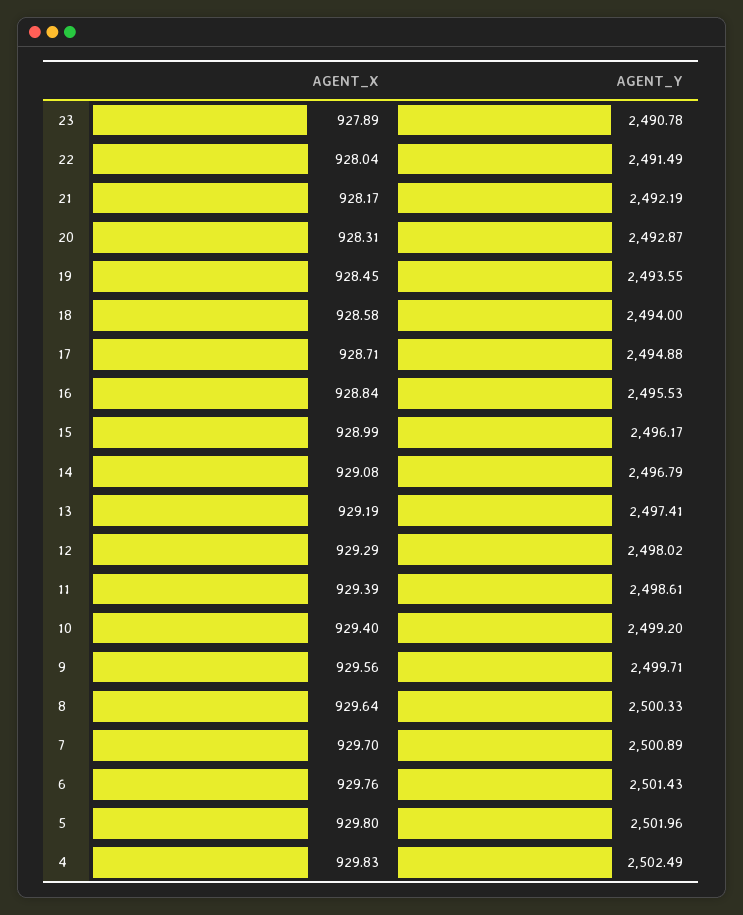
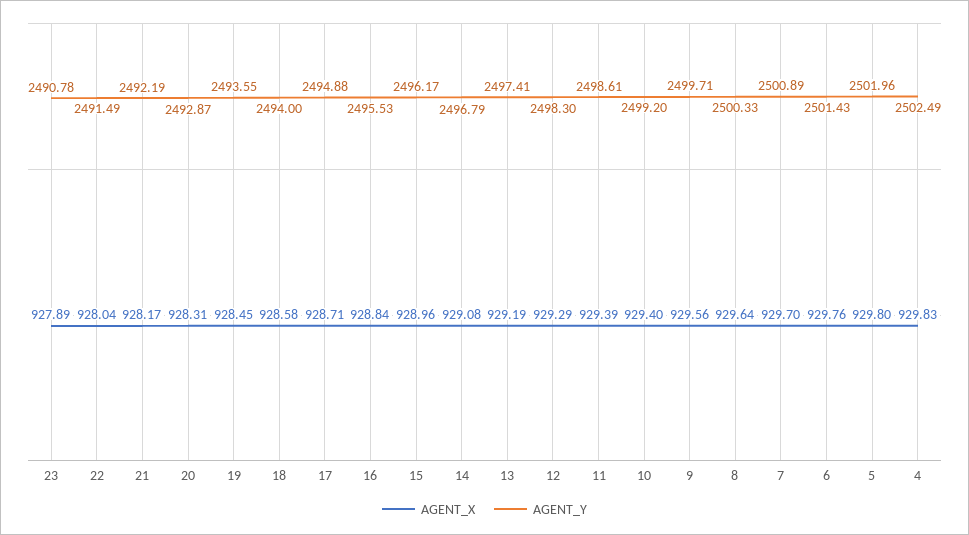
AGENT_X, 15: 928.99 -> 928.96
AGENT_Y, 12: 2498.02 -> 2498.3

